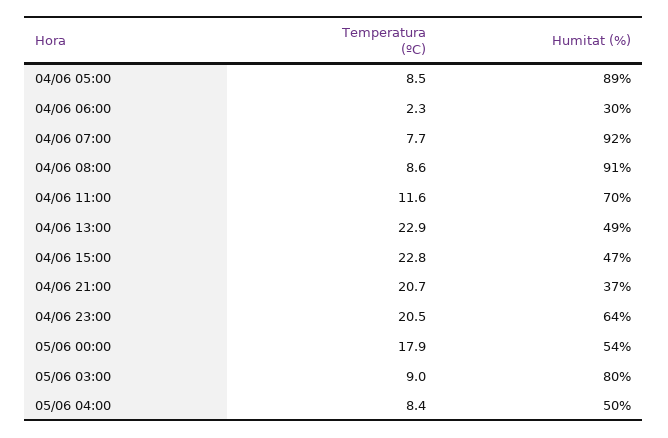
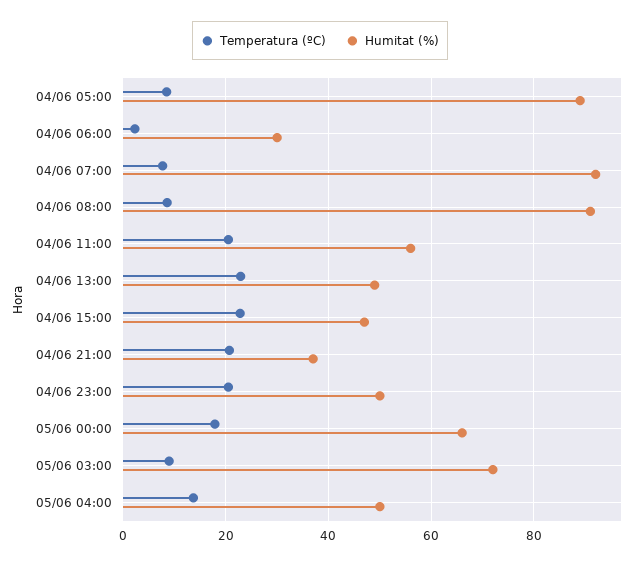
Temperatura (ºC), 04/06 11:00: 11.6 -> 20
Humitat (%), 04/06 11:00: 70 -> 56
Humitat (%), 04/06 23:00: 64 -> 50
Humitat (%), 05/06 00:00: 54 -> 66
Humitat (%), 05/06 03:00: 80 -> 72
Temperatura (ºC), 05/06 04:00: 8.4 -> 14

